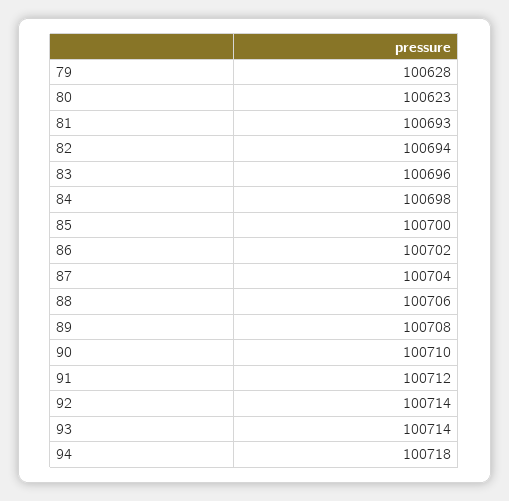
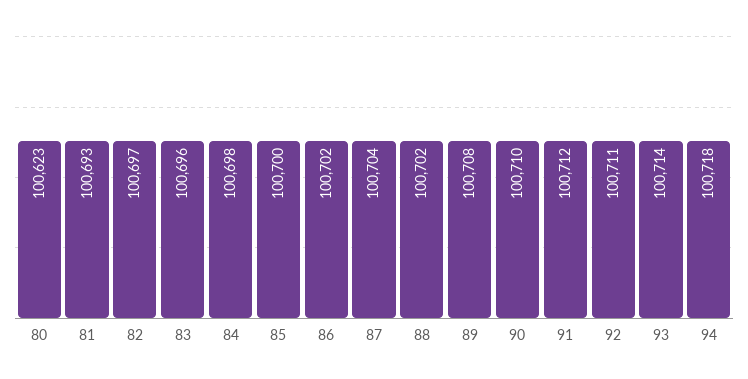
79: 100628 -> none
82: 100694 -> 100697
88: 100706 -> 100702
92: 100714 -> 100711

